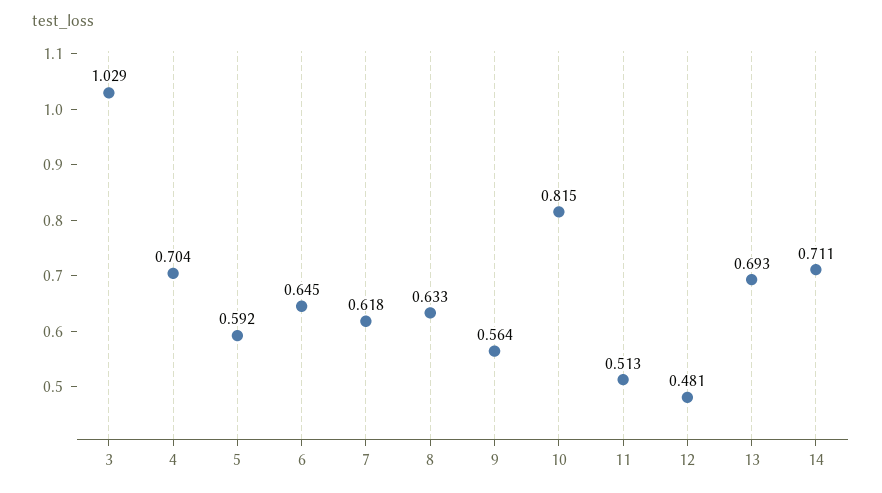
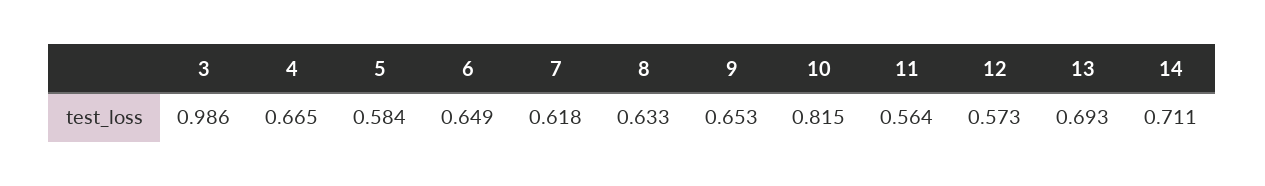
3: 1.029 -> 0.986
4: 0.704 -> 0.665
5: 0.592 -> 0.584
6: 0.645 -> 0.649
9: 0.564 -> 0.653
11: 0.513 -> 0.564
12: 0.481 -> 0.573

